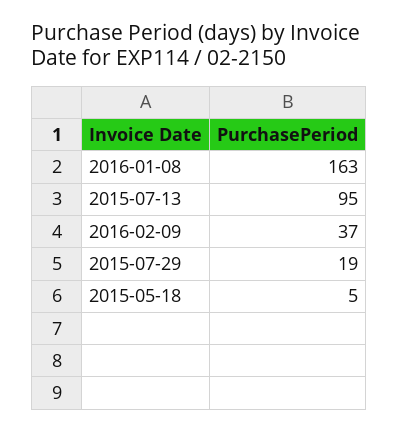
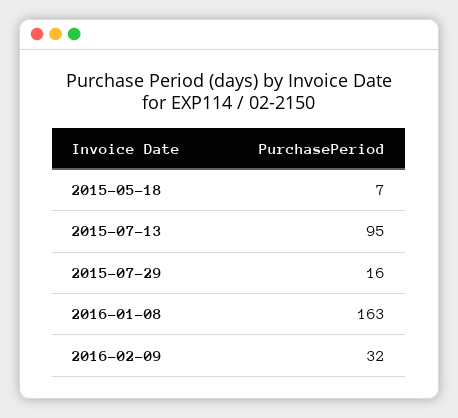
2016-02-09: 37 -> 32
2015-07-29: 19 -> 16
2015-05-18: 5 -> 7

